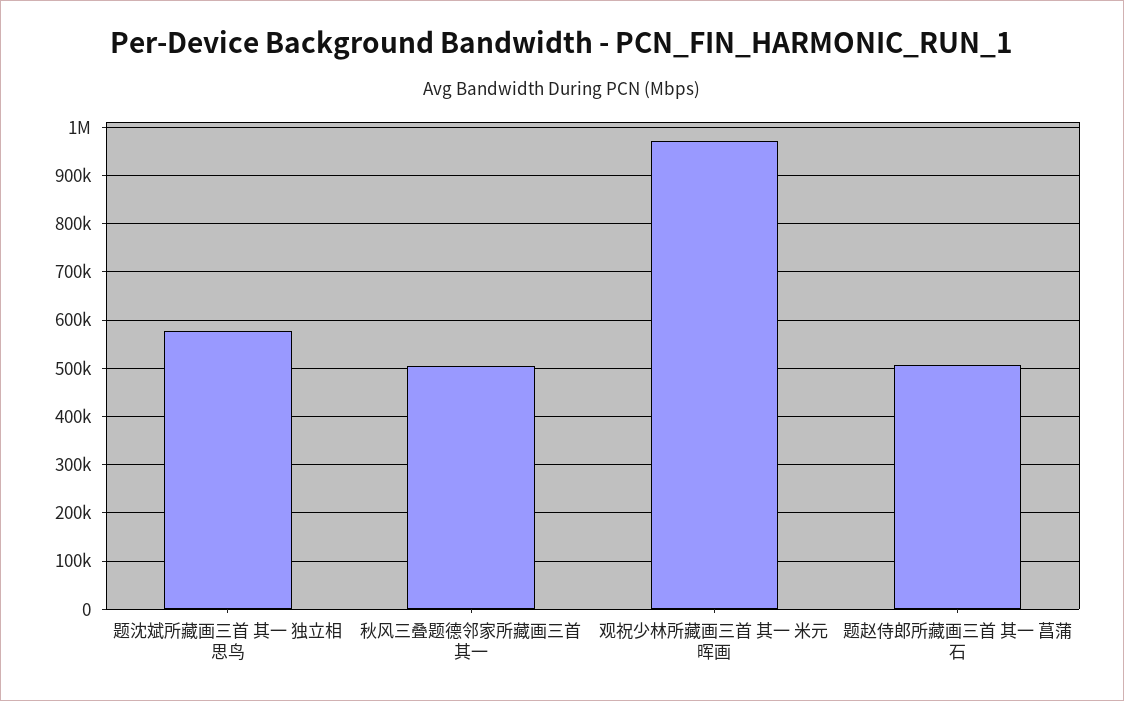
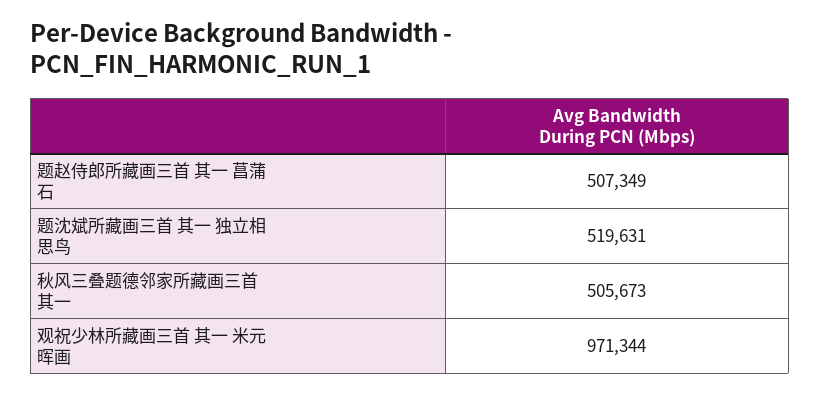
题沈斌所藏画三首 其一 独立相思鸟: 580000 -> 519631

